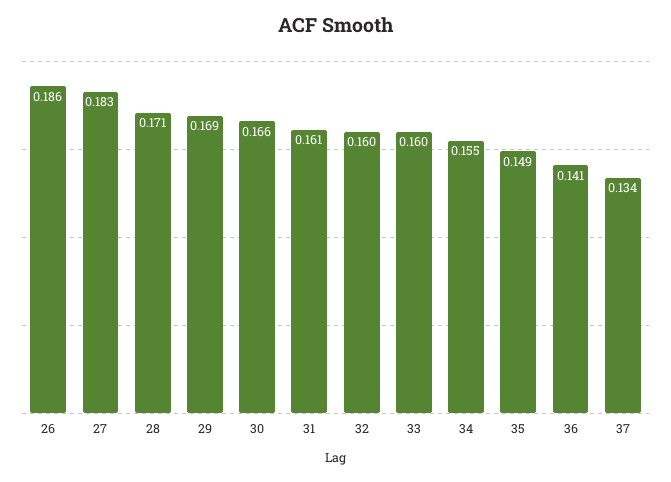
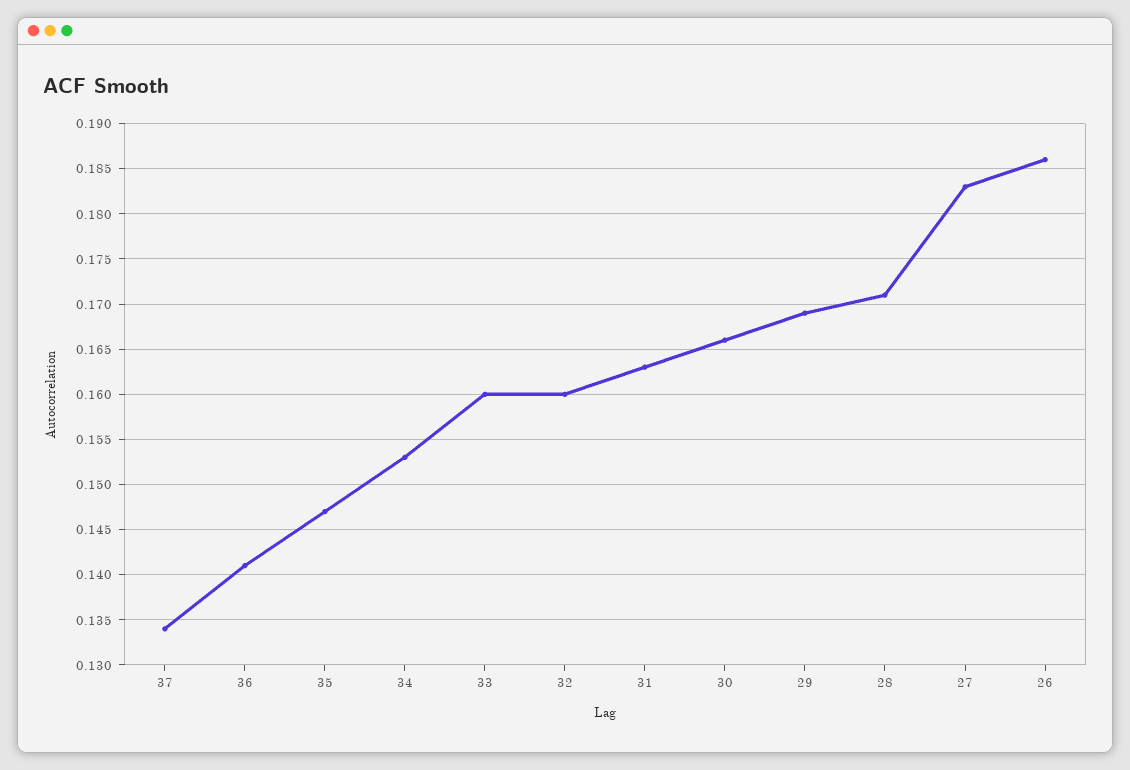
31: 0.161 -> 0.163
34: 0.155 -> 0.153
35: 0.149 -> 0.147

